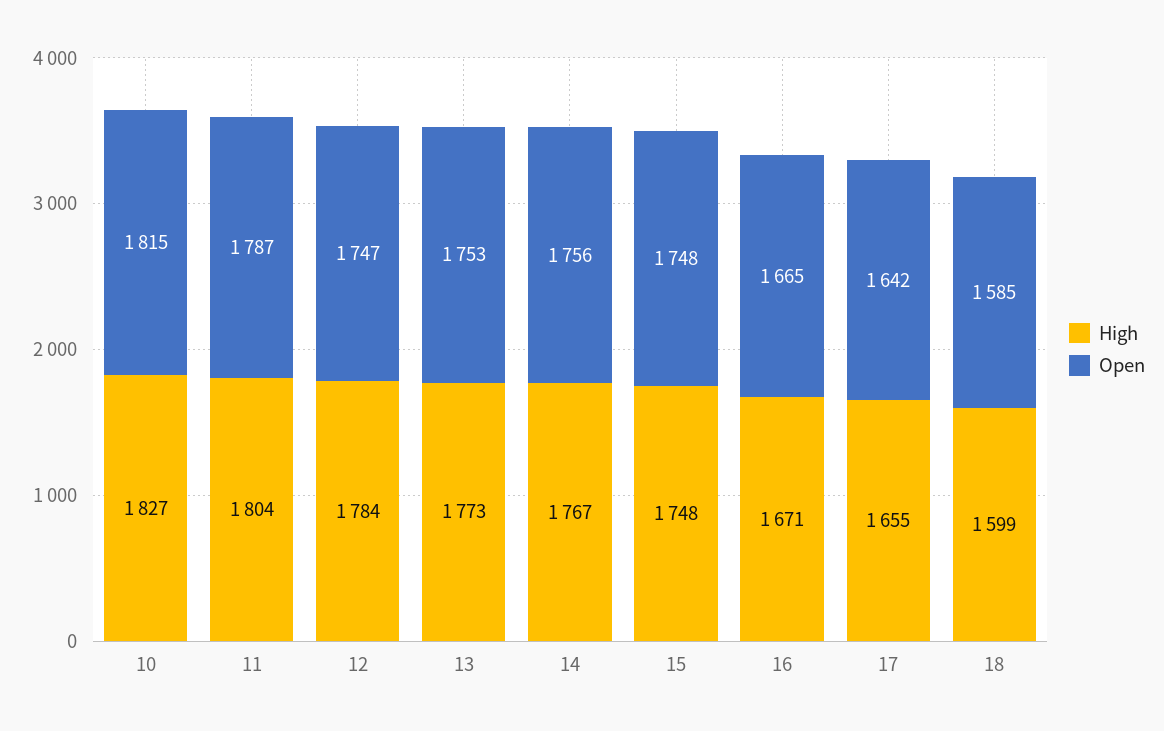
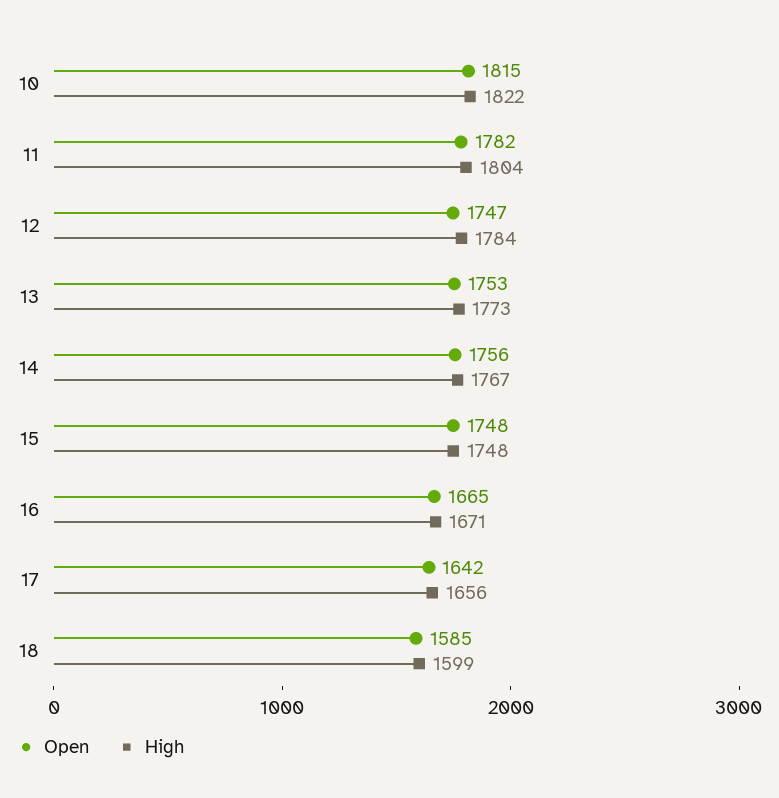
High, 10: 1827 -> 1822
Open, 11: 1787 -> 1782
High, 17: 1655 -> 1656

